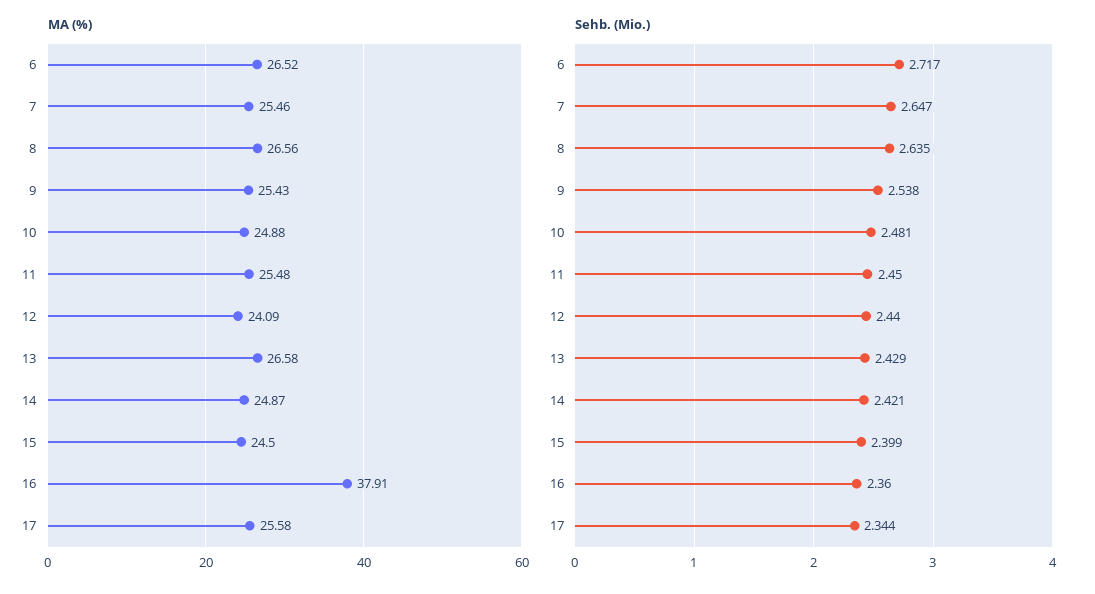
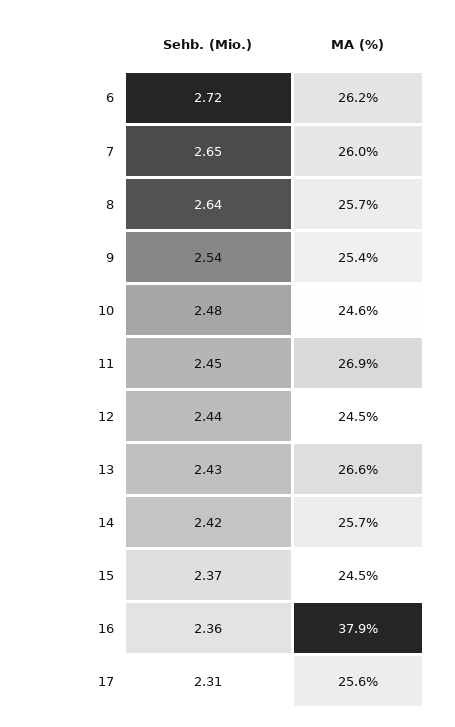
MA (%), 6: 26.52 -> 26.2
MA (%), 7: 25.46 -> 26
MA (%), 8: 26.56 -> 25.7
MA (%), 10: 24.88 -> 24.6
MA (%), 11: 25.48 -> 26.9
MA (%), 12: 24.09 -> 24.5
MA (%), 14: 24.87 -> 25.7
Sehb. (Mio.), 15: 2.399 -> 2.37
Sehb. (Mio.), 17: 2.344 -> 2.31

